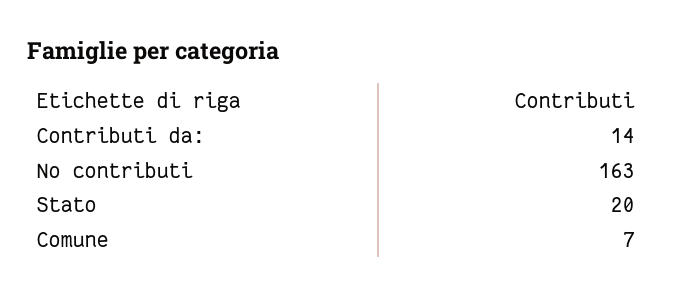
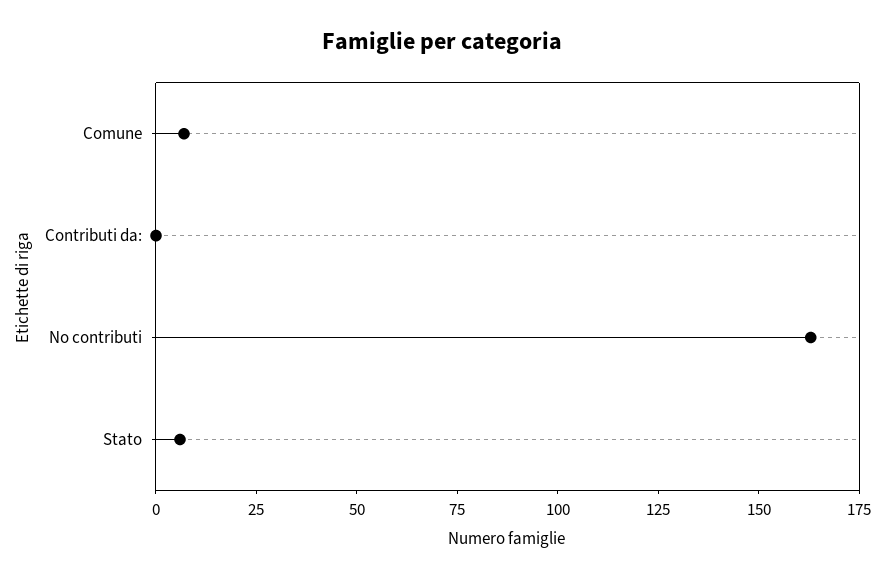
Contributi da:: 14 -> 0
Stato: 20 -> 5

